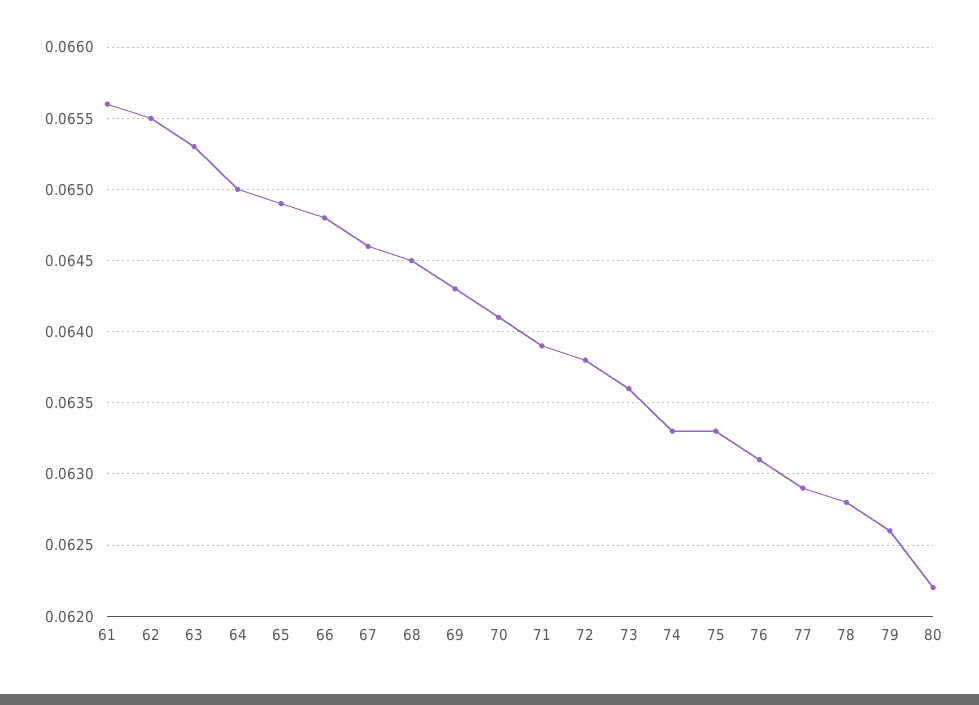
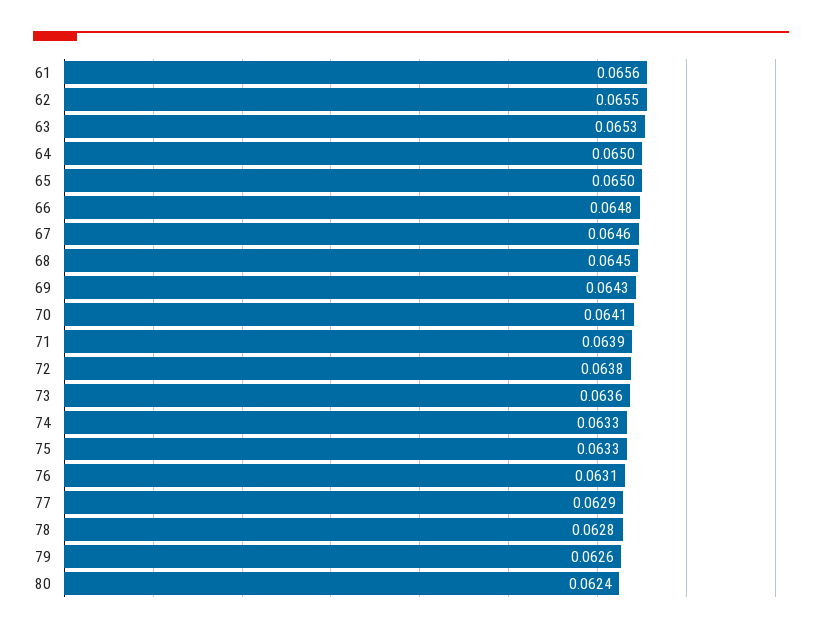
65: 0.0649 -> 0.065
80: 0.0622 -> 0.0624

